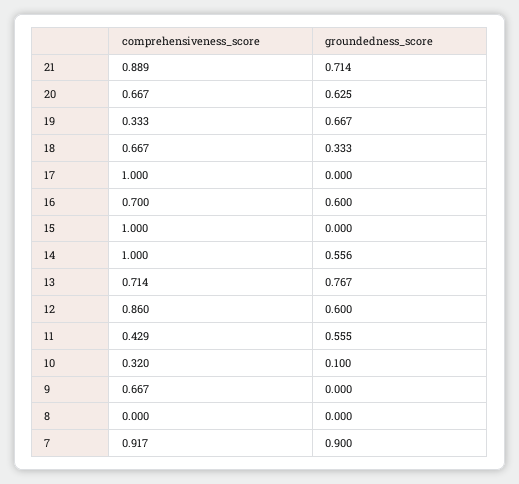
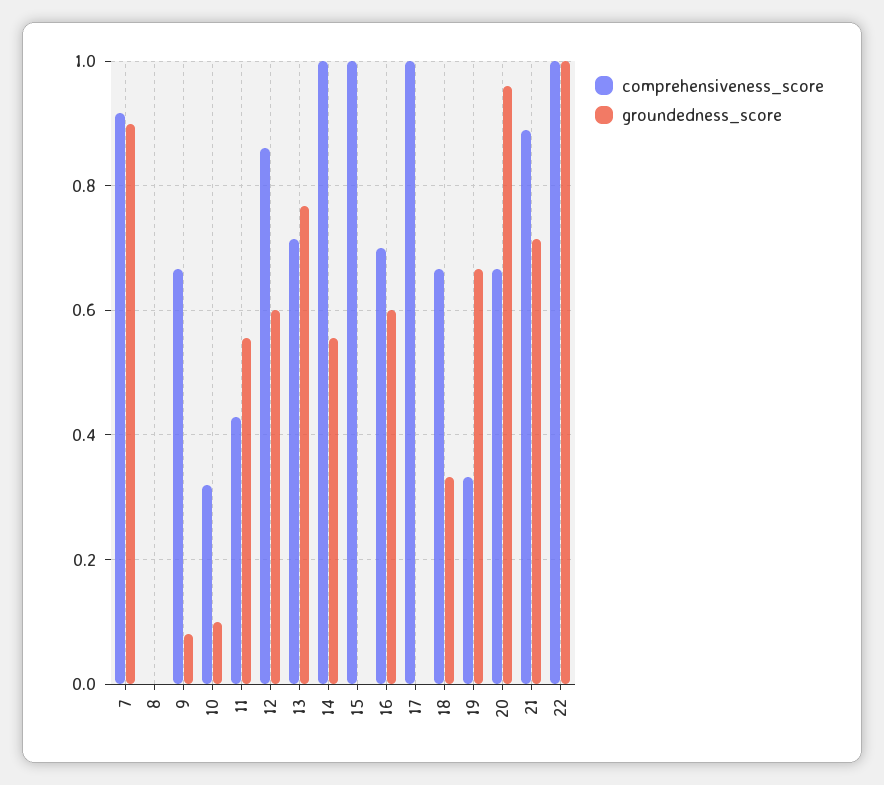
groundedness_score, 20: 0.625 -> 0.96
groundedness_score, 9: 0 -> 0.08
comprehensiveness_score, 22: none -> 1
groundedness_score, 22: none -> 1

